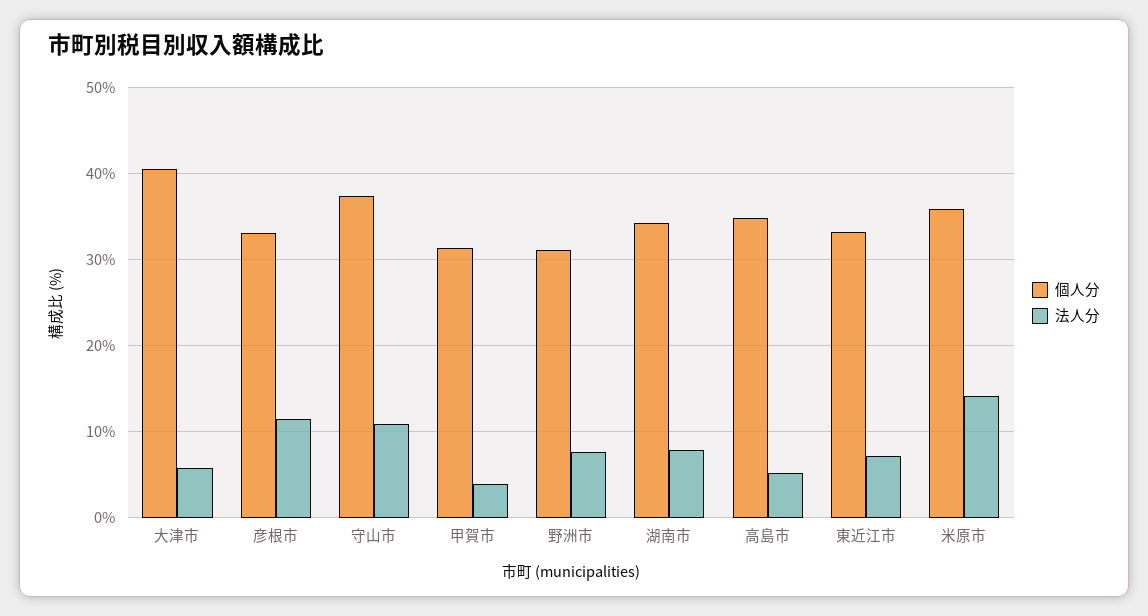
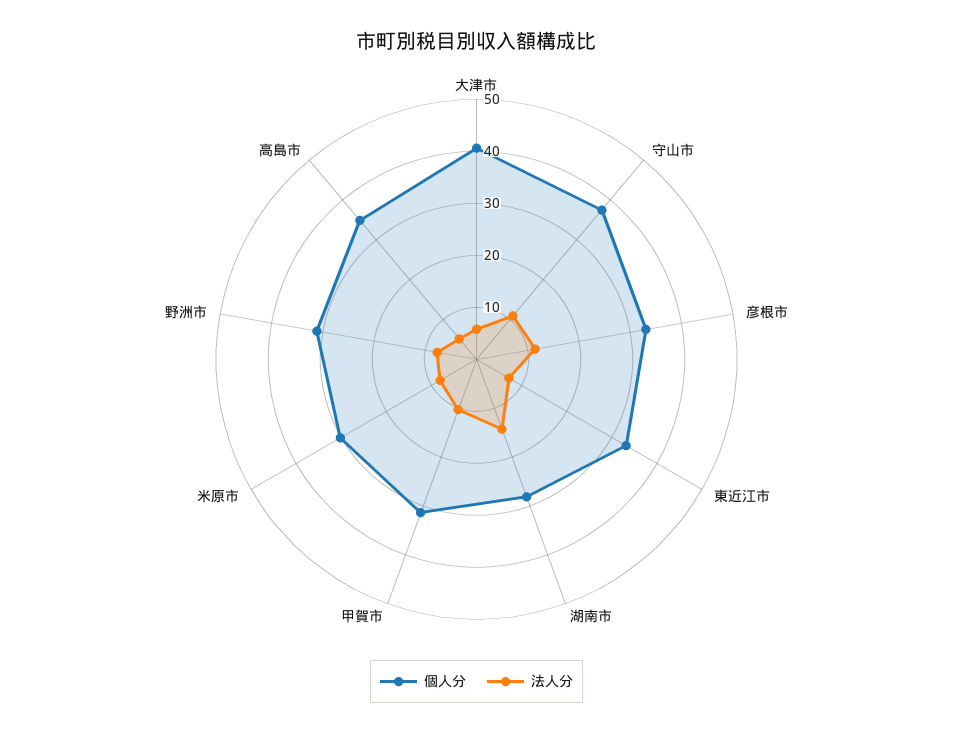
法人分, 甲賀市: 4 -> 10
個人分, 湖南市: 34 -> 28
法人分, 湖南市: 8 -> 14
個人分, 米原市: 36 -> 30
法人分, 米原市: 14 -> 8

